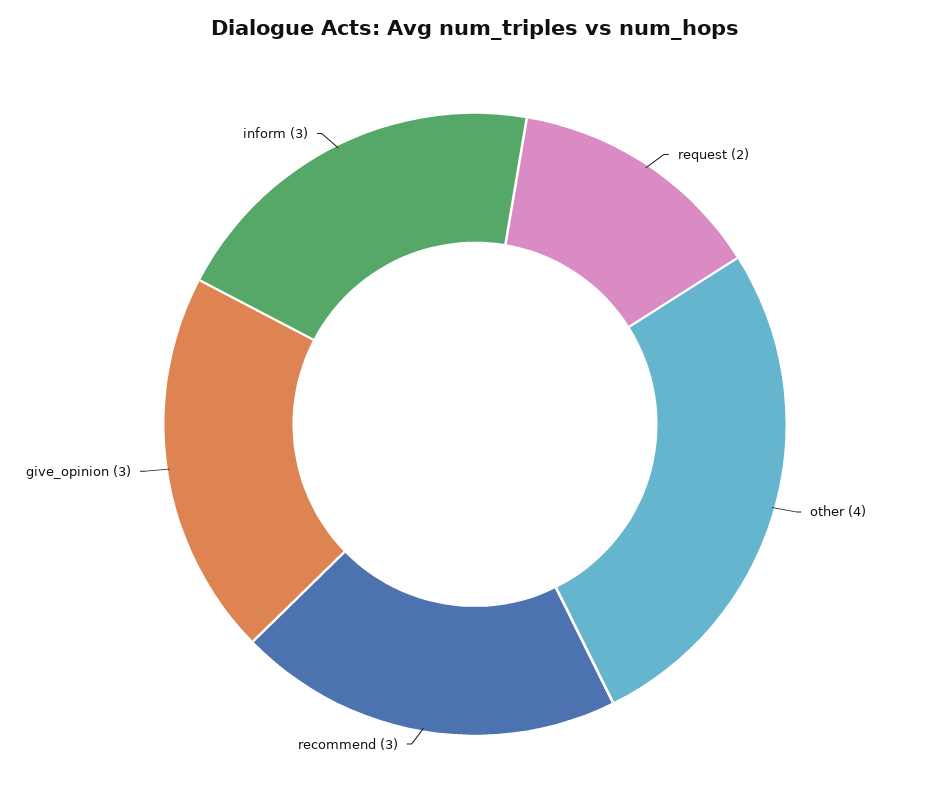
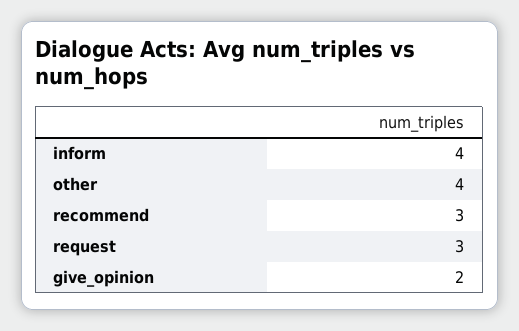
request: 2 -> 3
give_opinion: 3 -> 2
inform: 3 -> 4

